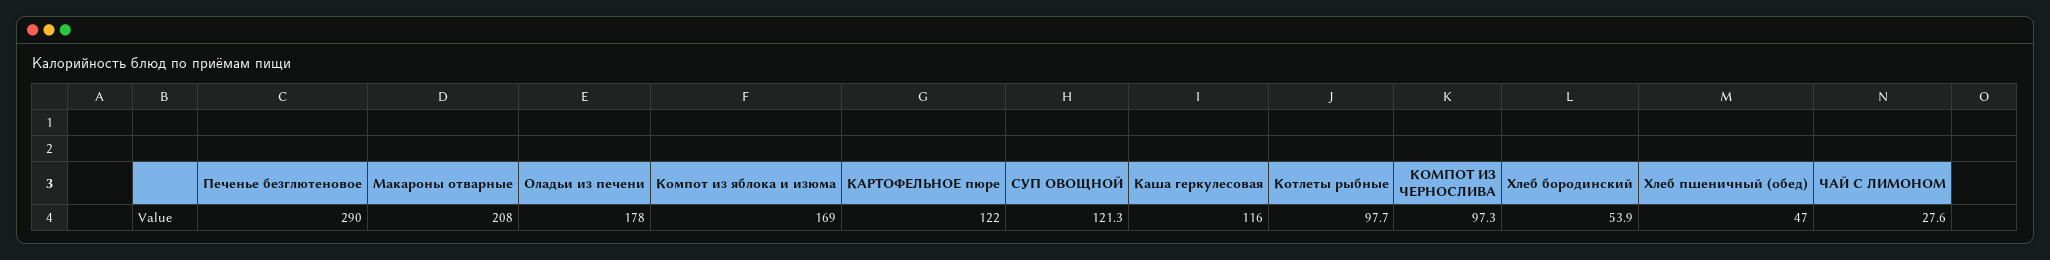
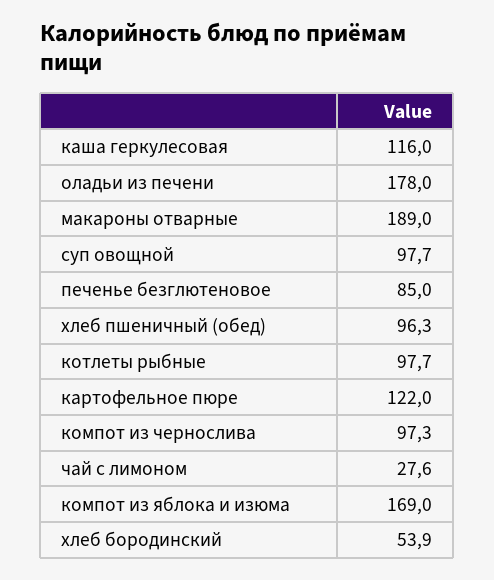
Печенье безглютеновое: 290 -> 85
Макароны отварные: 208 -> 189
СУП ОВОЩНОЙ: 121.3 -> 97.7
Хлеб пшеничный (обед): 47 -> 96.3

